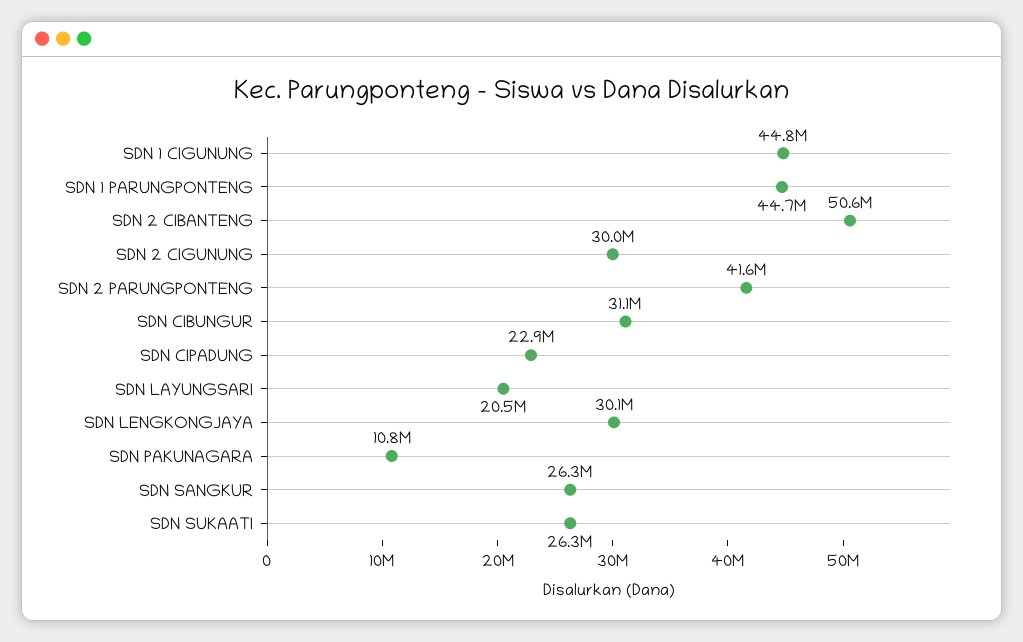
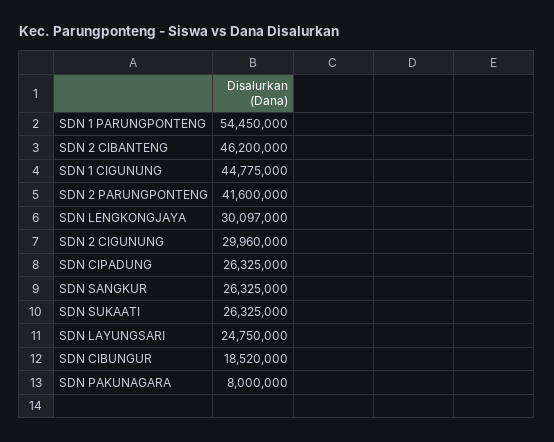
SDN 1 PARUNGPONTENG: 44700000 -> 54450000
SDN 2 CIBANTENG: 50600000 -> 46200000
SDN CIBUNGUR: 31100000 -> 18520000
SDN CIPADUNG: 22900000 -> 26325000
SDN LAYUNGSARI: 20500000 -> 24750000
SDN PAKUNAGARA: 10800000 -> 8000000

